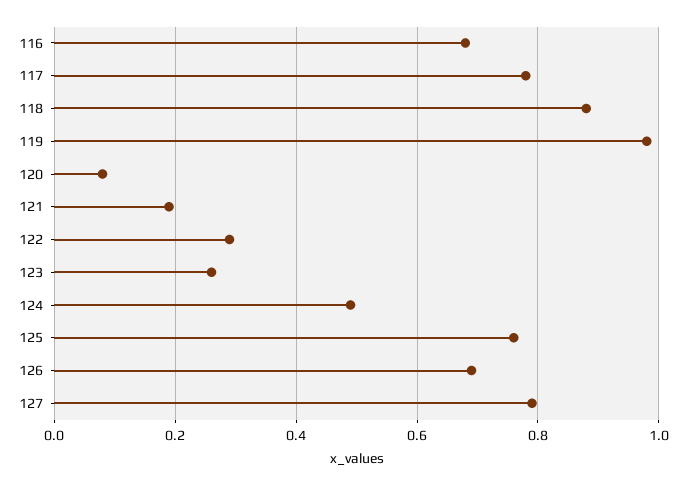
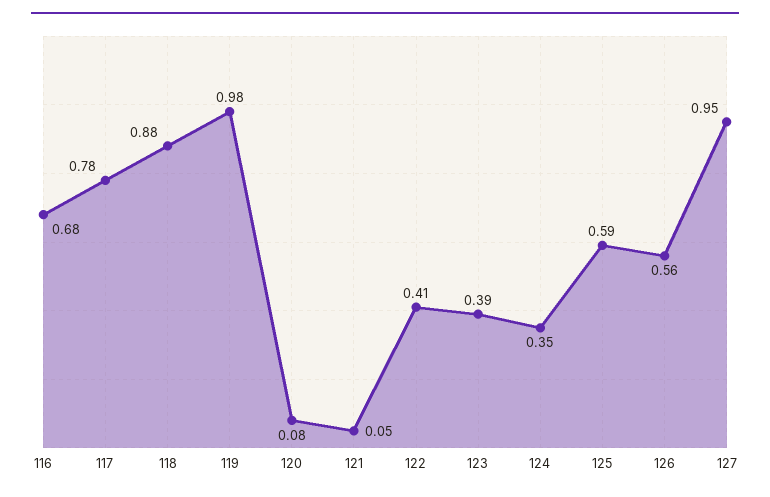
121: 0.2 -> 0.05
122: 0.3 -> 0.41
123: 0.25 -> 0.39
124: 0.5 -> 0.35
125: 0.75 -> 0.59
126: 0.7 -> 0.56
127: 0.8 -> 0.95

